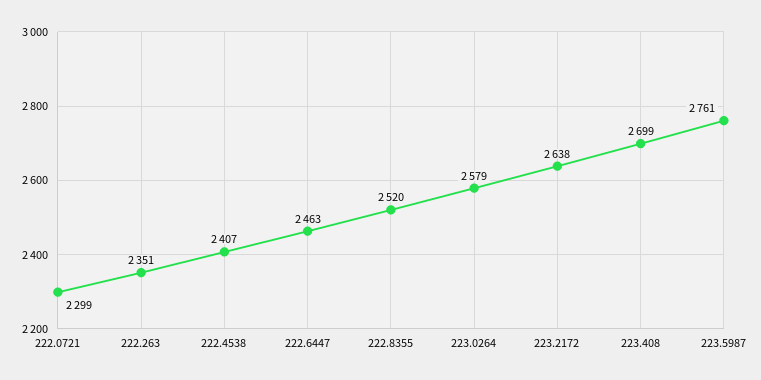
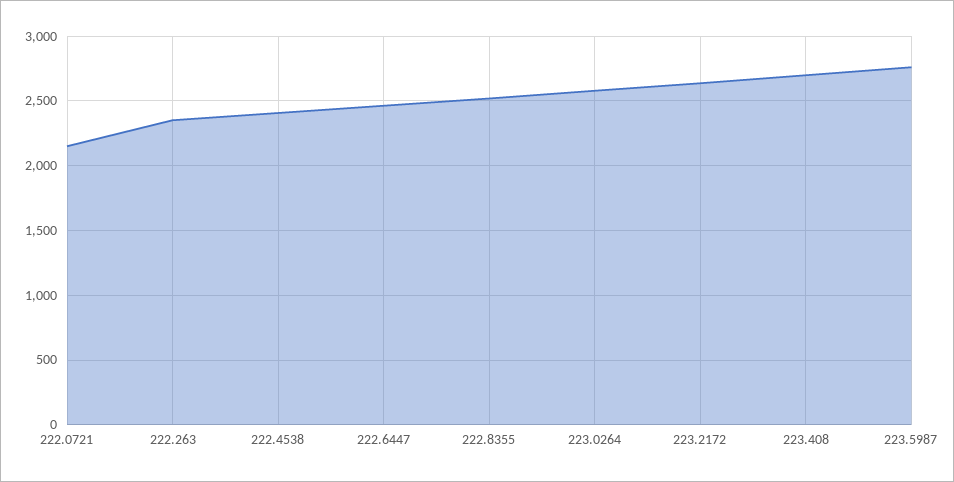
222.0721: 2299 -> 2150

